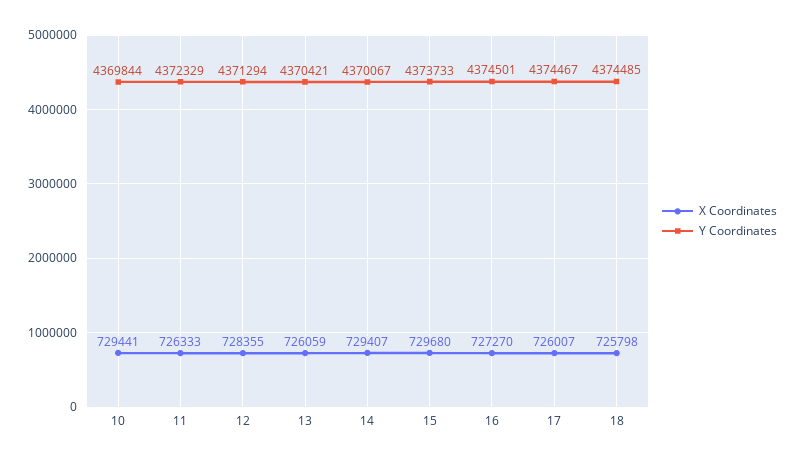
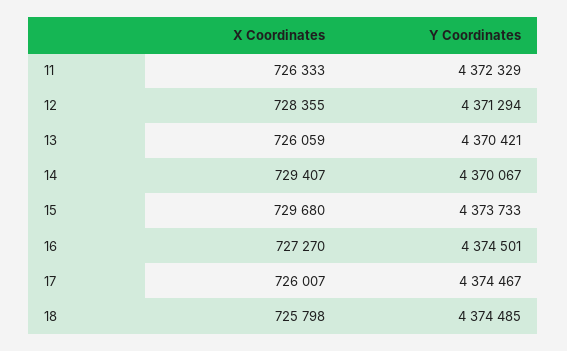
X Coordinates, 10: 729441 -> none
Y Coordinates, 10: 4369844 -> none

